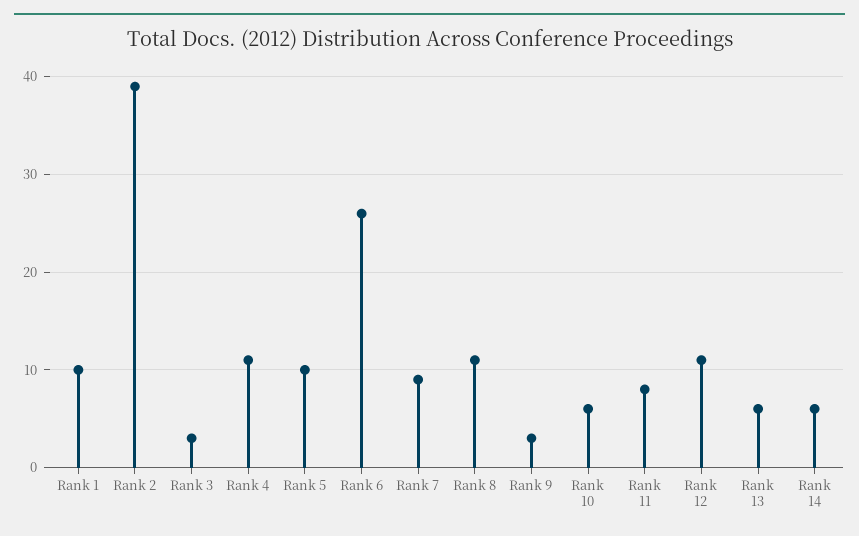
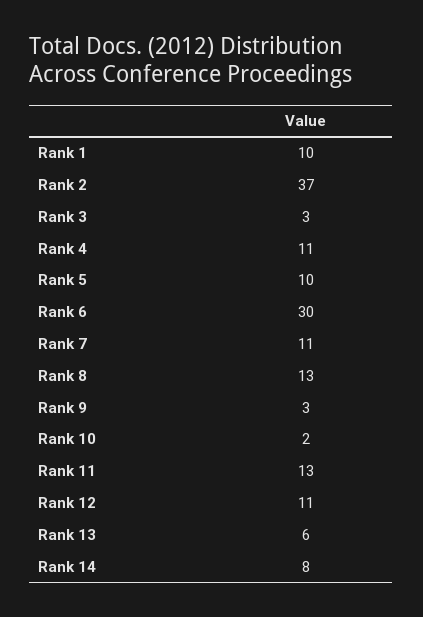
Rank 2: 39 -> 37
Rank 6: 26 -> 30
Rank 7: 9 -> 11
Rank 8: 11 -> 13
Rank 10: 6 -> 2
Rank 11: 8 -> 13
Rank 14: 6 -> 8

